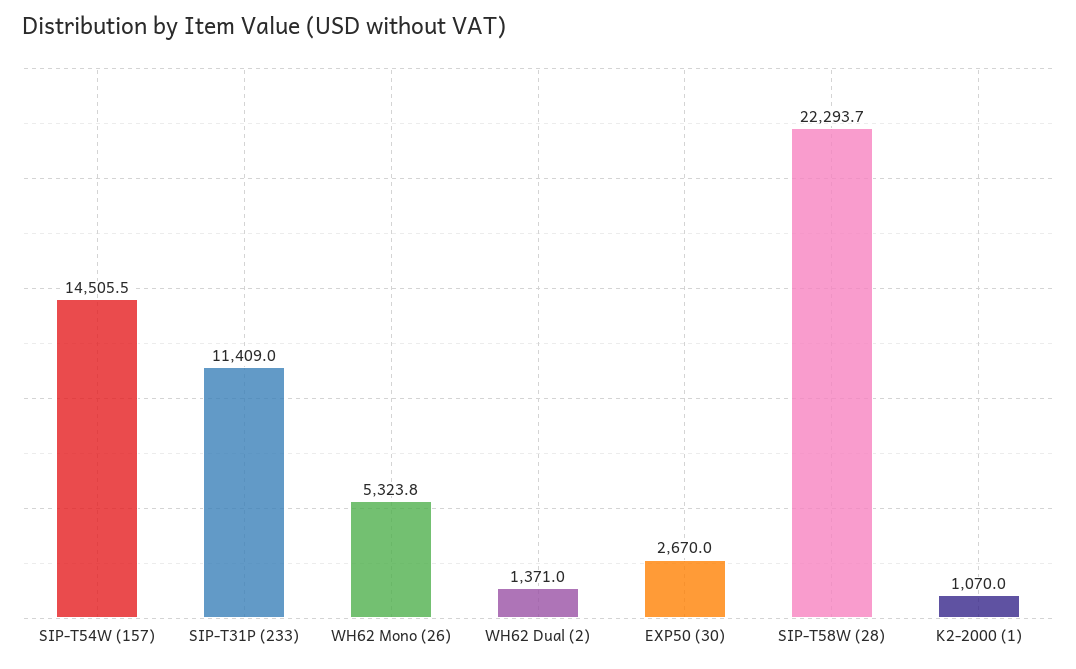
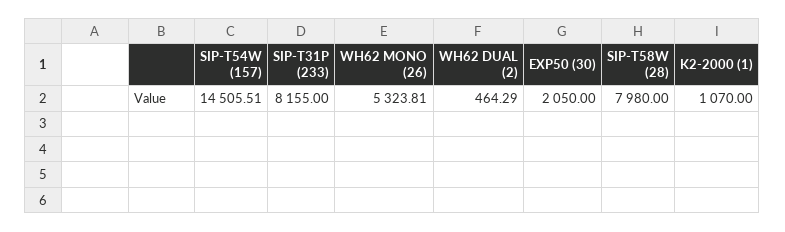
SIP-T31P (233): 11409 -> 8155
WH62 Dual (2): 1371 -> 464.29
EXP50 (30): 2670 -> 2050
SIP-T58W (28): 22293.7 -> 7980

